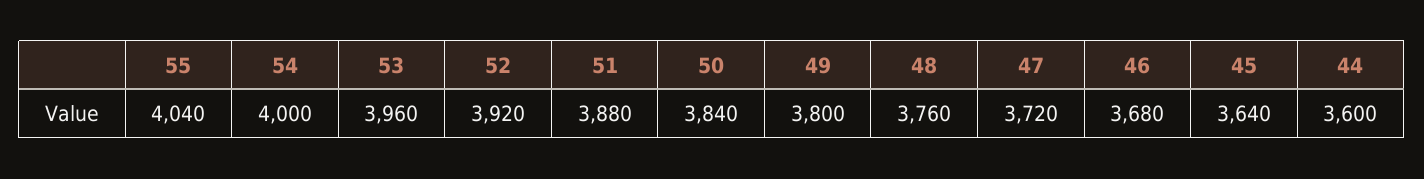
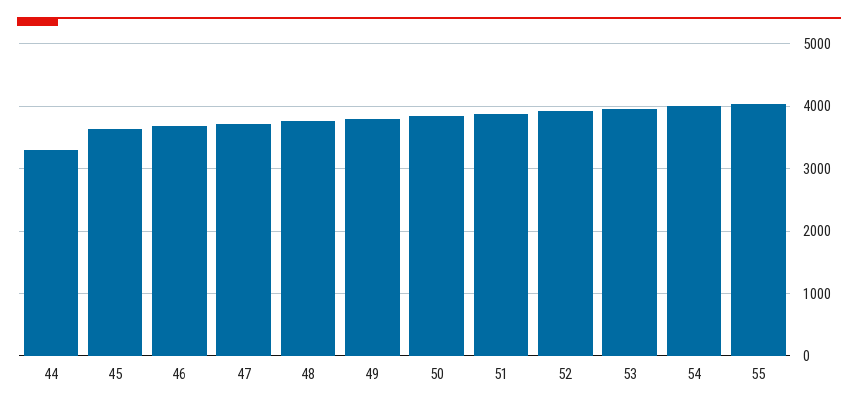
44: 3600 -> 3300

